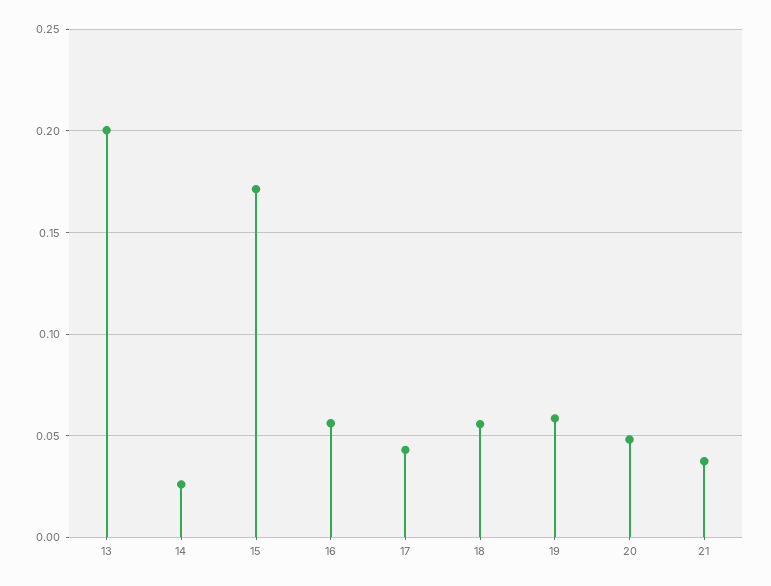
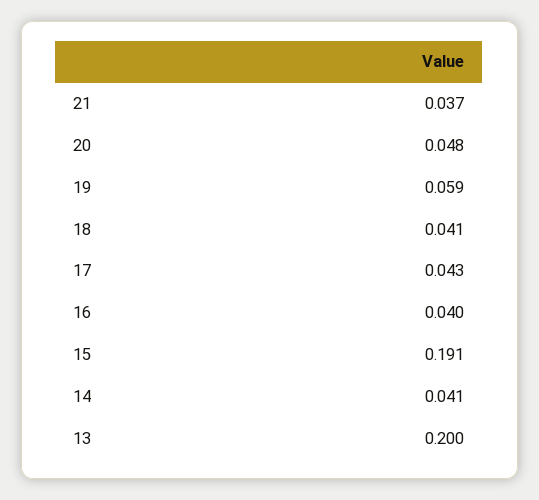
14: 0.025 -> 0.041
15: 0.17 -> 0.191
16: 0.055 -> 0.04
18: 0.055 -> 0.041

